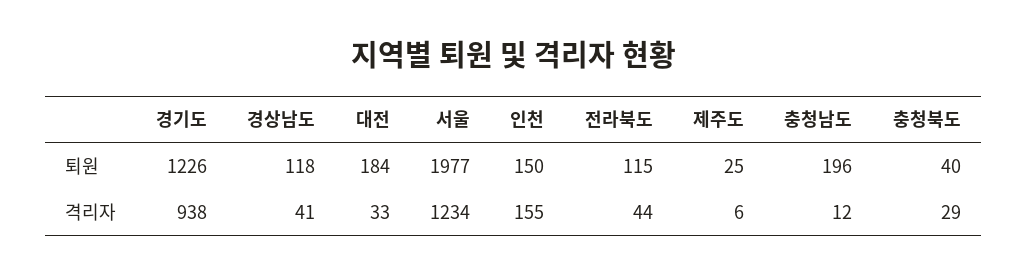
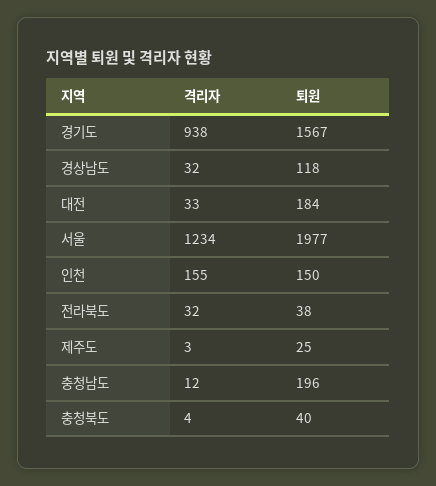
경기도, 퇴원: 1226 -> 1567
전라북도, 퇴원: 115 -> 38
경상남도, 격리자: 41 -> 32
전라북도, 격리자: 44 -> 32
제주도, 격리자: 6 -> 3
충청북도, 격리자: 29 -> 4

